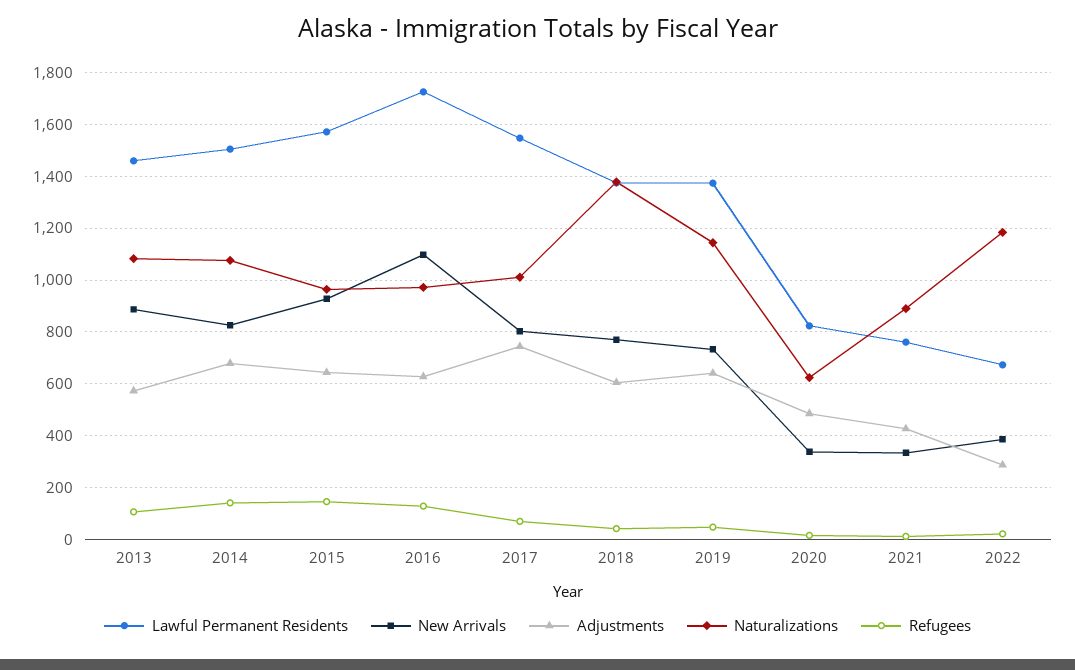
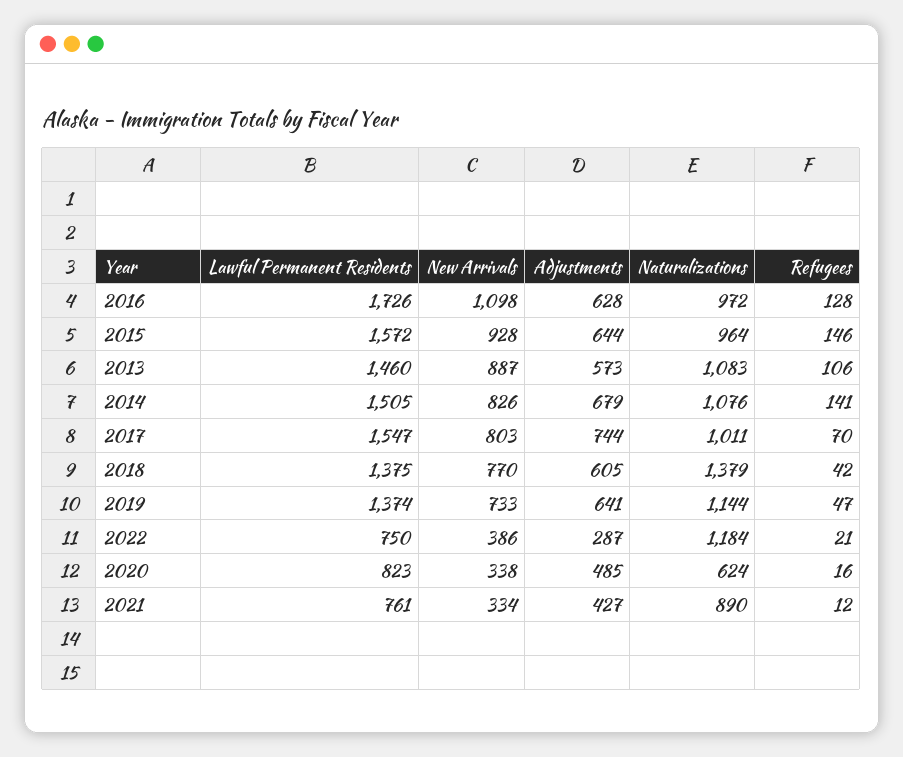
Lawful Permanent Residents, 2022: 675 -> 750

